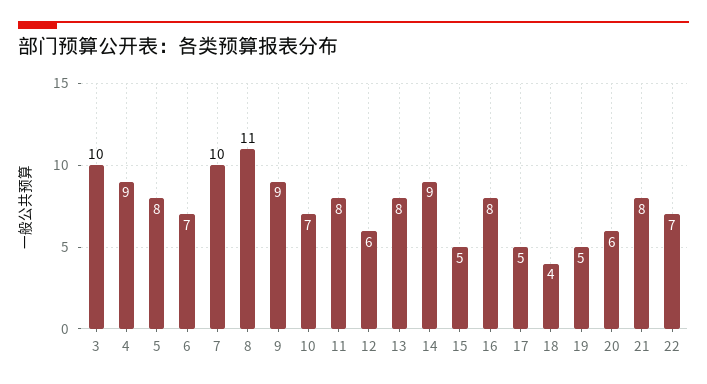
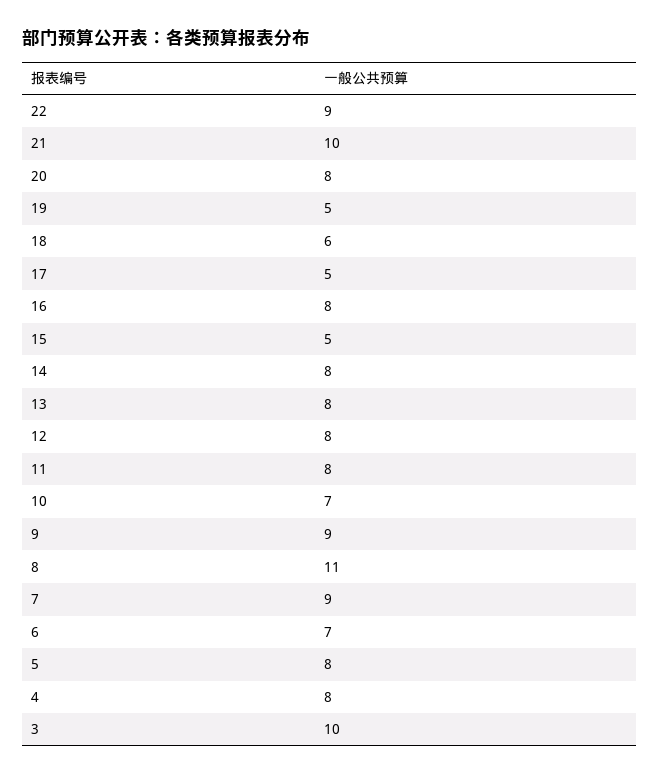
4: 9 -> 8
7: 10 -> 9
12: 6 -> 8
14: 9 -> 8
18: 4 -> 6
20: 6 -> 8
21: 8 -> 10
22: 7 -> 9

